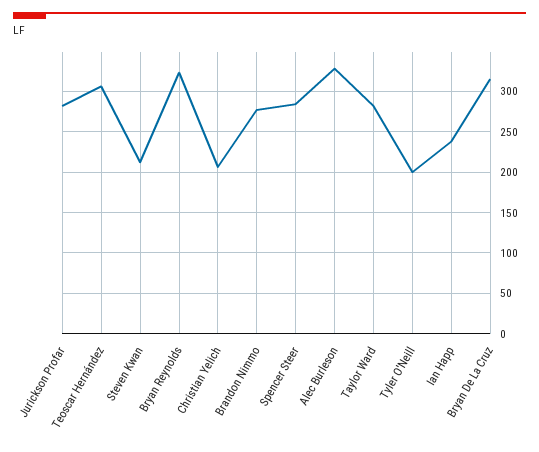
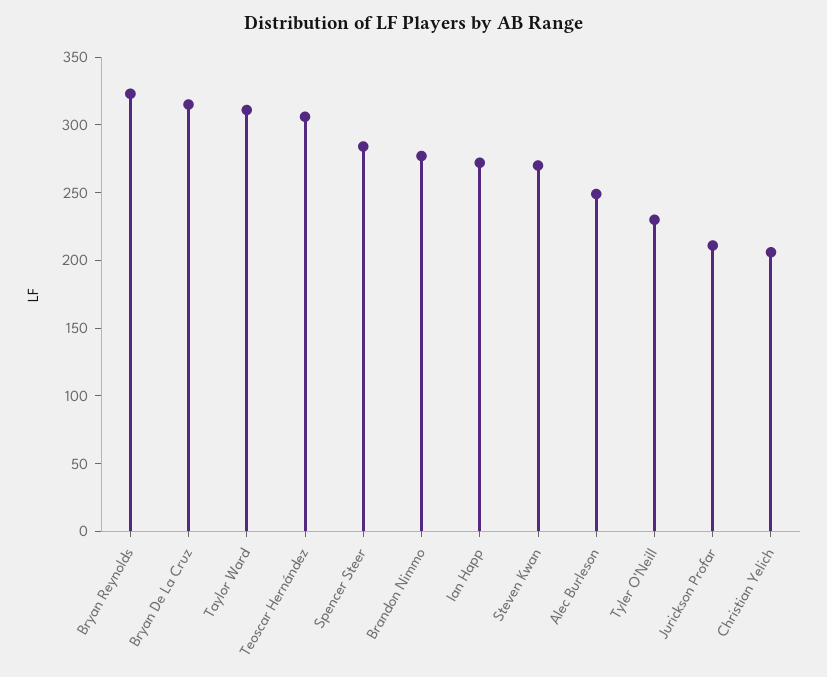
Jurickson Profar: 280 -> 210
Steven Kwan: 210 -> 270
Alec Burleson: 330 -> 250
Taylor Ward: 280 -> 310
Tyler O'Neill: 200 -> 230
Ian Happ: 240 -> 270

